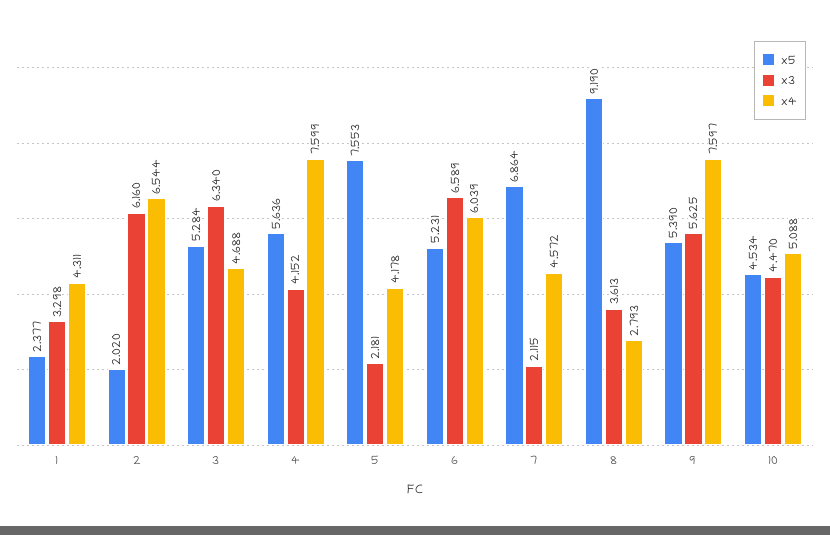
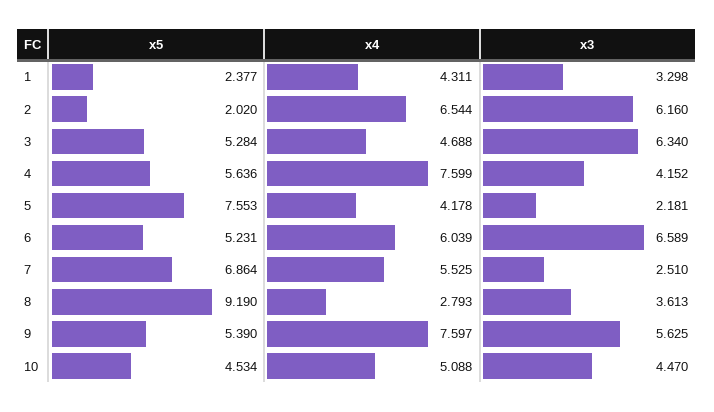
x3, 7: 2.115 -> 2.51
x4, 7: 4.572 -> 5.525

